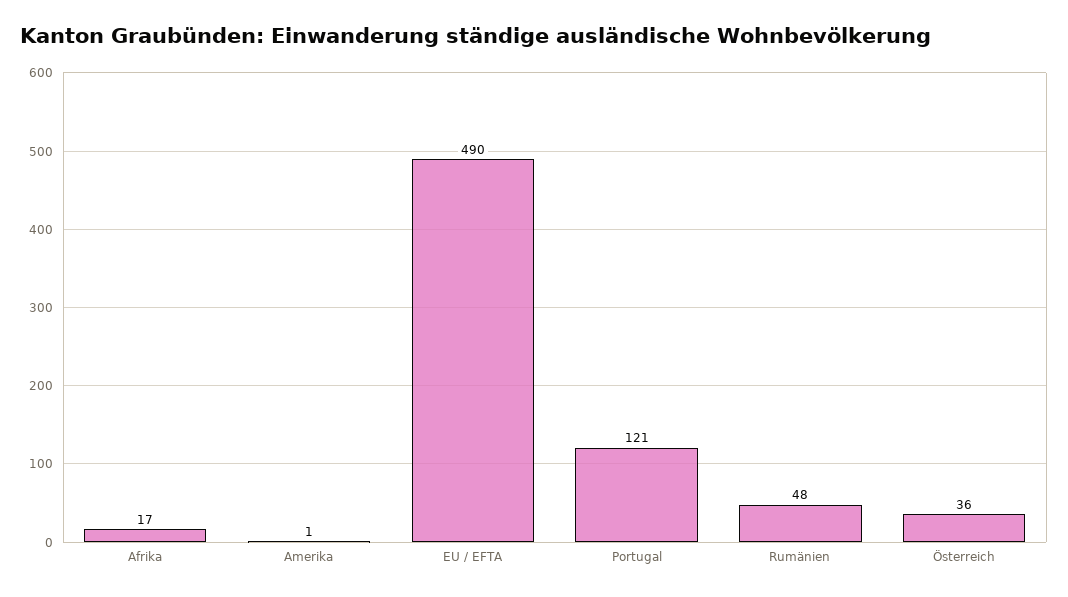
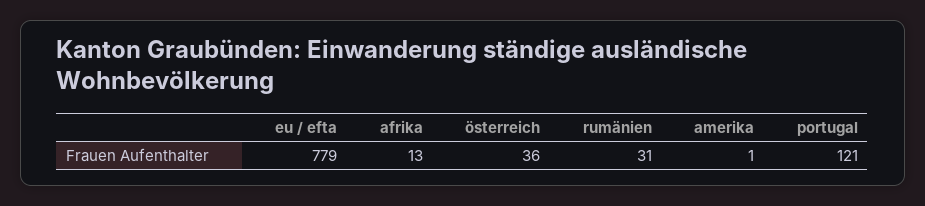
Afrika: 17 -> 13
EU / EFTA: 490 -> 779
Rumänien: 48 -> 31

